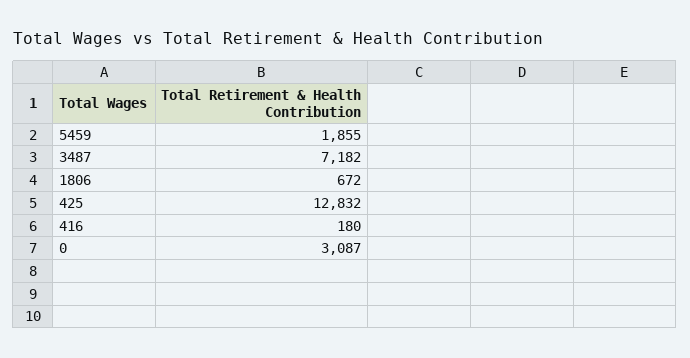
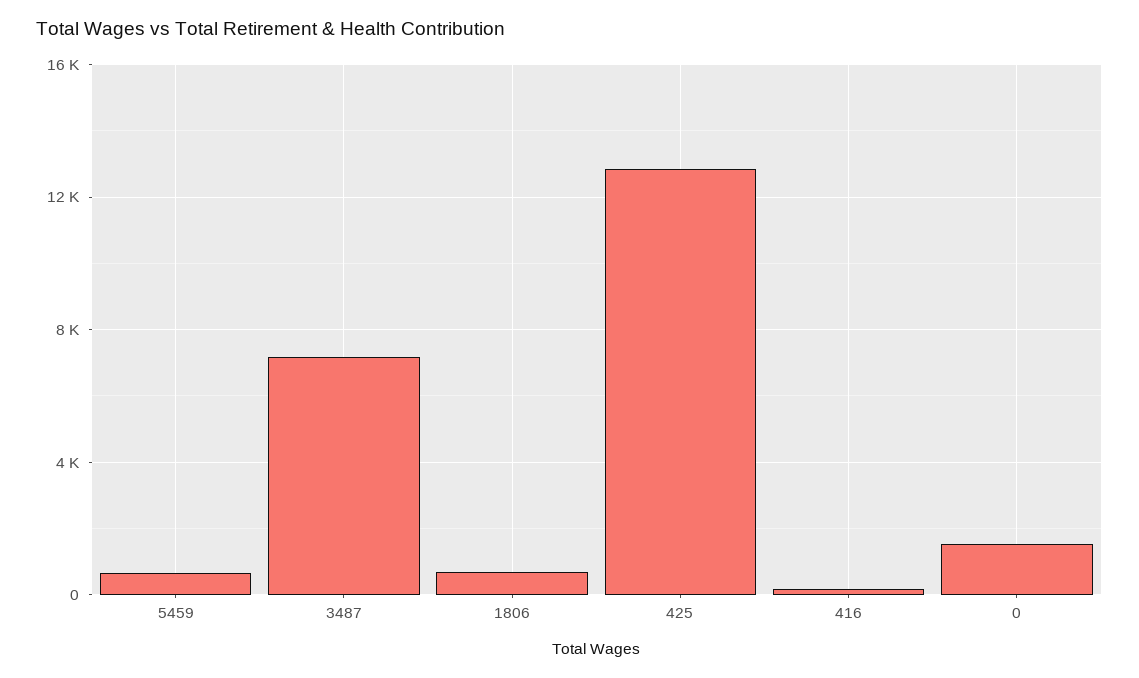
5459: 1855 -> 500
0: 3087 -> 1500

